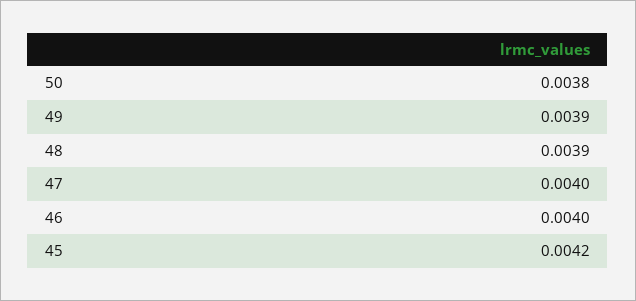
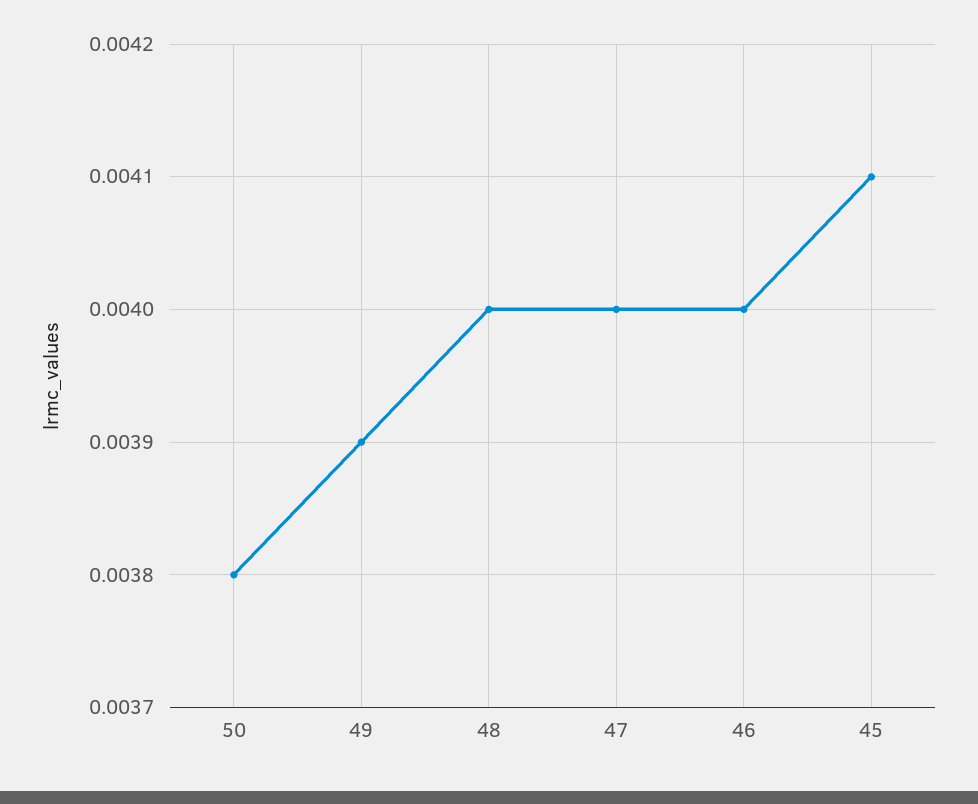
48: 0.0039 -> 0.004
45: 0.0042 -> 0.0041

